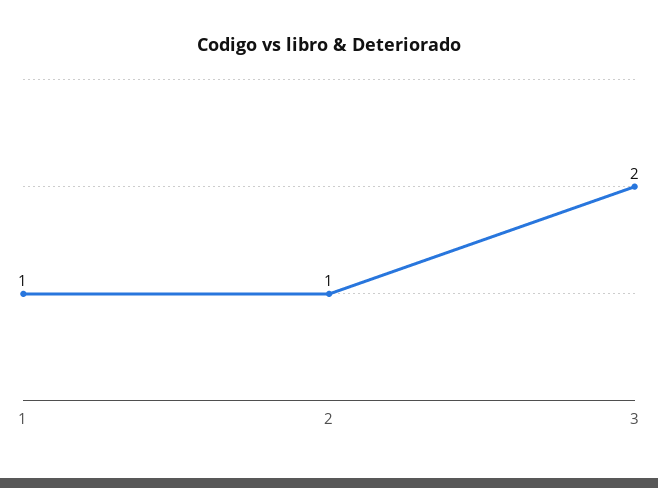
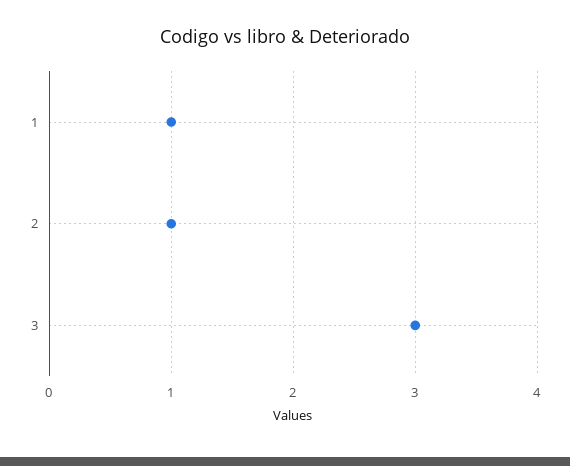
3: 2 -> 3

